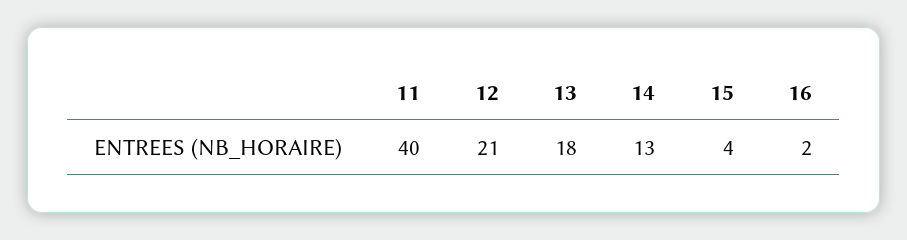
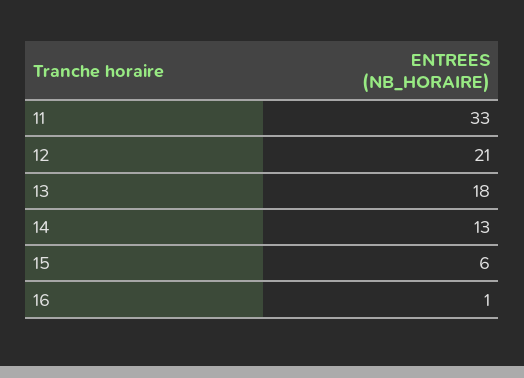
11: 40 -> 33
15: 4 -> 6
16: 2 -> 1

